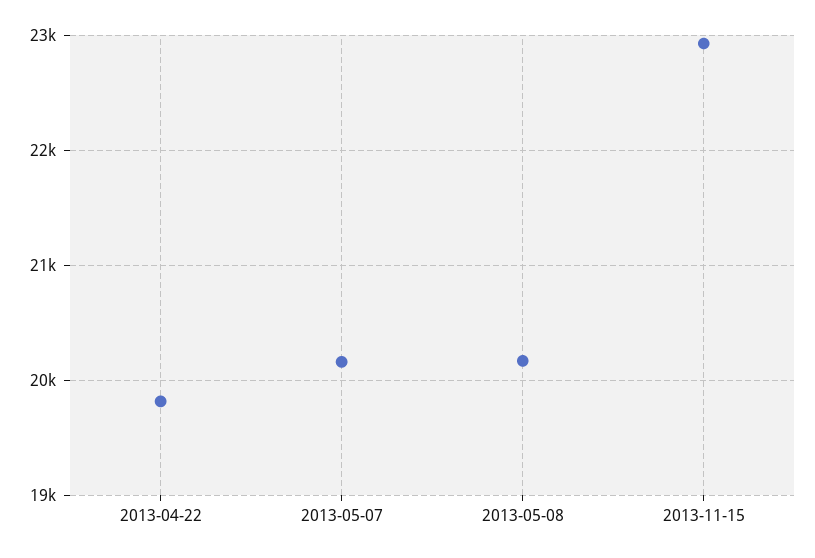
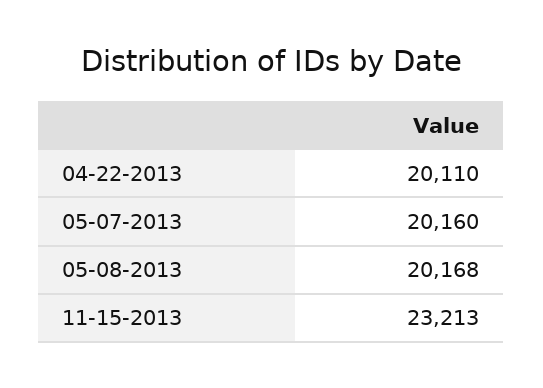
2013-04-22: 19800 -> 20110
2013-11-15: 22900 -> 23213

